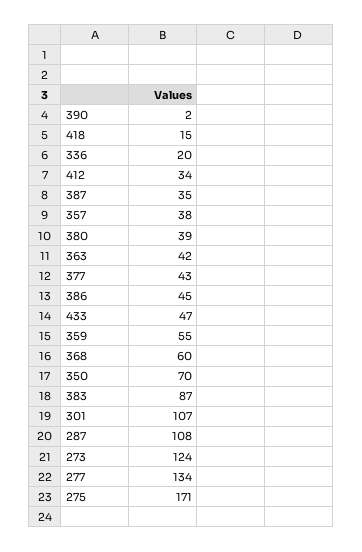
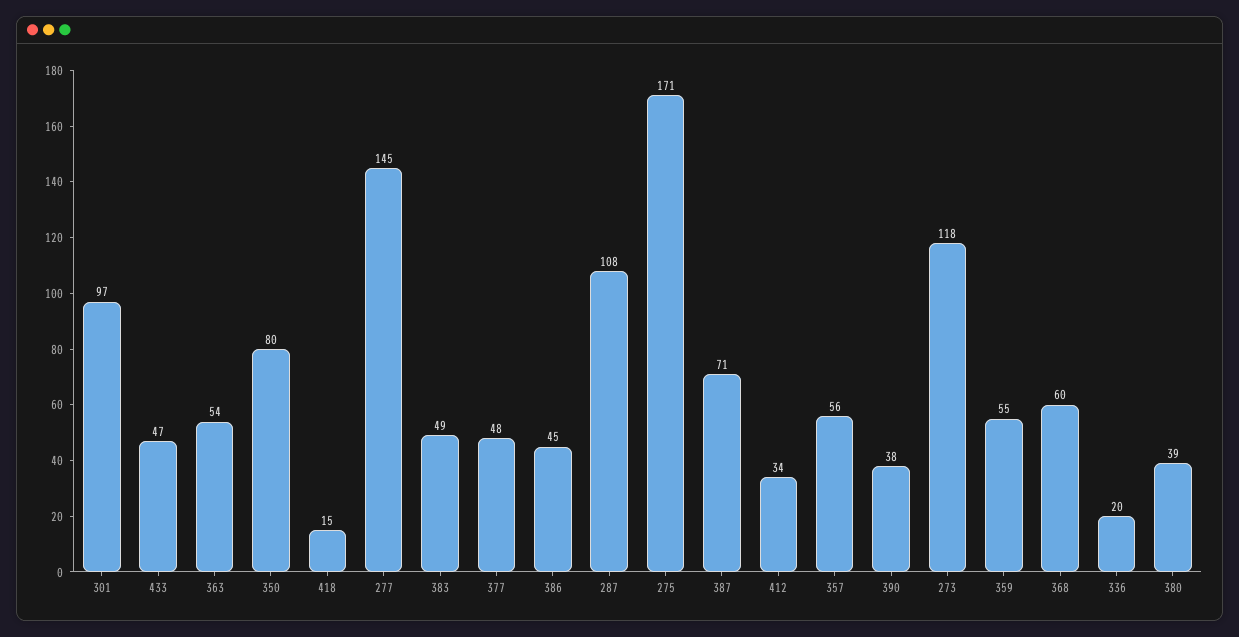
390: 2 -> 38
387: 35 -> 71
357: 38 -> 56
363: 42 -> 54
377: 43 -> 48
350: 70 -> 80
383: 87 -> 49
301: 107 -> 97
273: 124 -> 118
277: 134 -> 145

